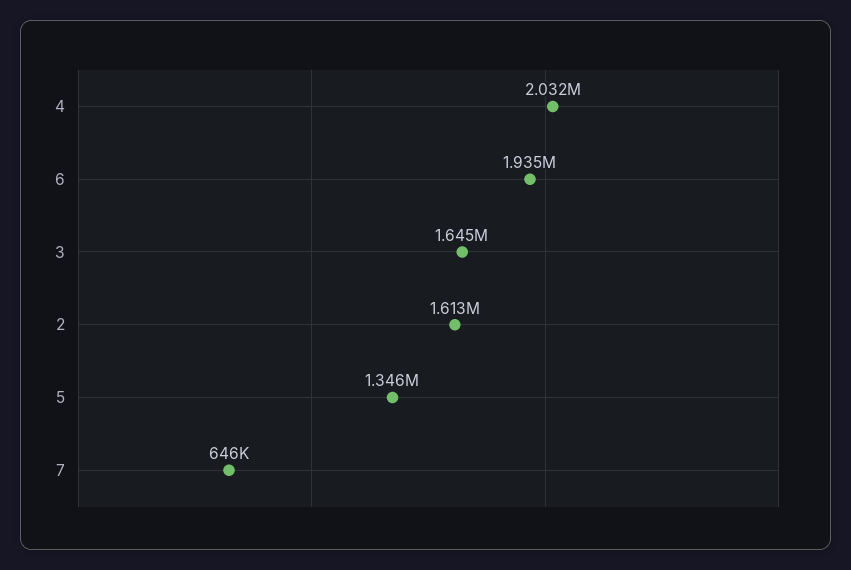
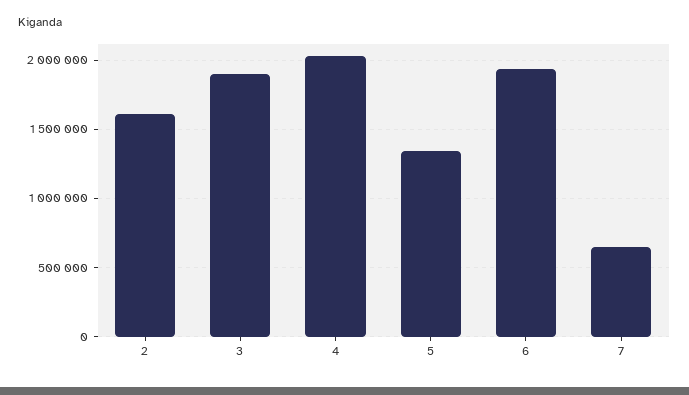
3: 1645000 -> 1900000

